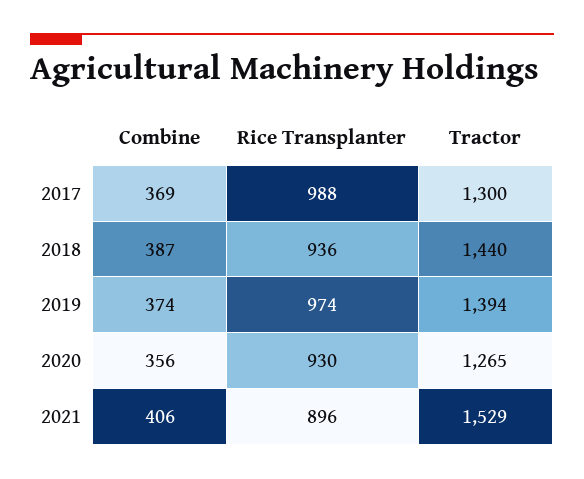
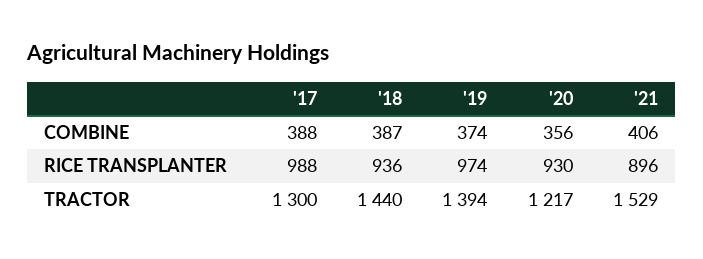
Combine, 2017: 369 -> 388
Tractor, 2020: 1265 -> 1217

